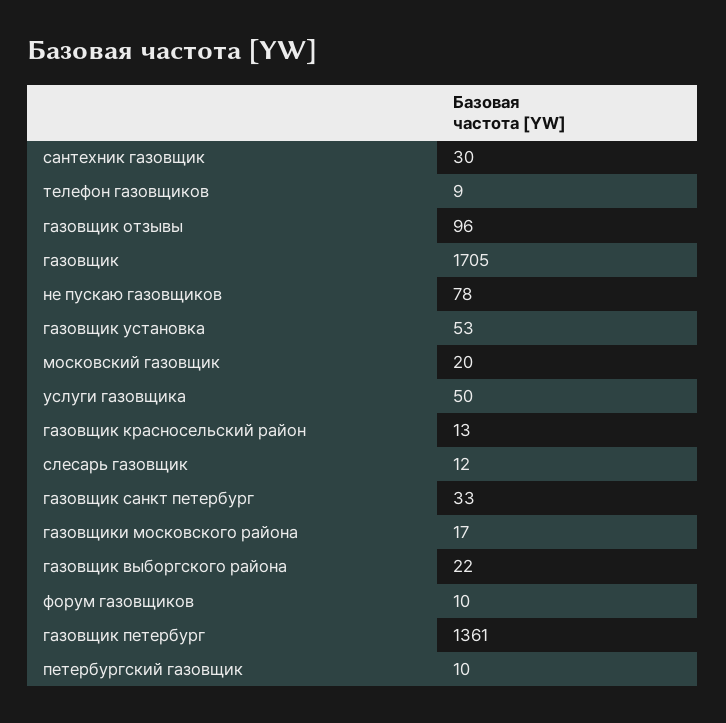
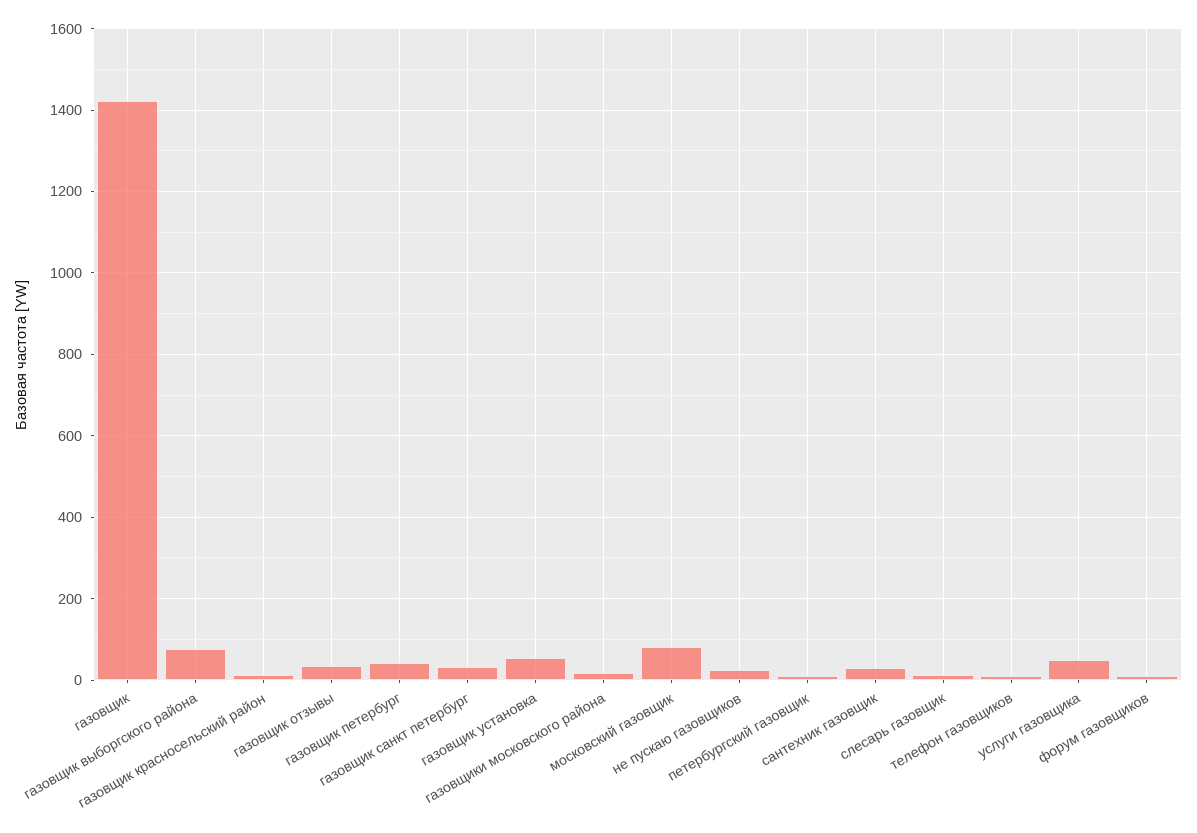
газовщик отзывы: 96 -> 40
газовщик: 1705 -> 1420
не пускаю газовщиков: 78 -> 20
московский газовщик: 20 -> 80
газовщик выборгского района: 22 -> 80
газовщик петербург: 1361 -> 40

